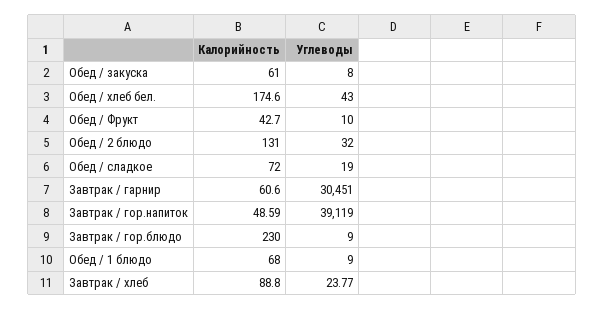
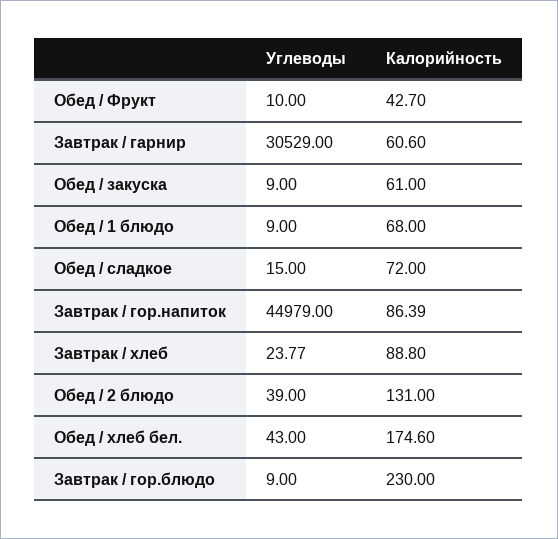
Углеводы, Обед / закуска: 8 -> 9
Углеводы, Обед / 2 блюдо: 32 -> 39
Углеводы, Обед / сладкое: 19 -> 15
Углеводы, Завтрак / гарнир: 30451 -> 30529
Калорийность, Завтрак / гор.напиток: 48.59 -> 86.39
Углеводы, Завтрак / гор.напиток: 39119 -> 44979

